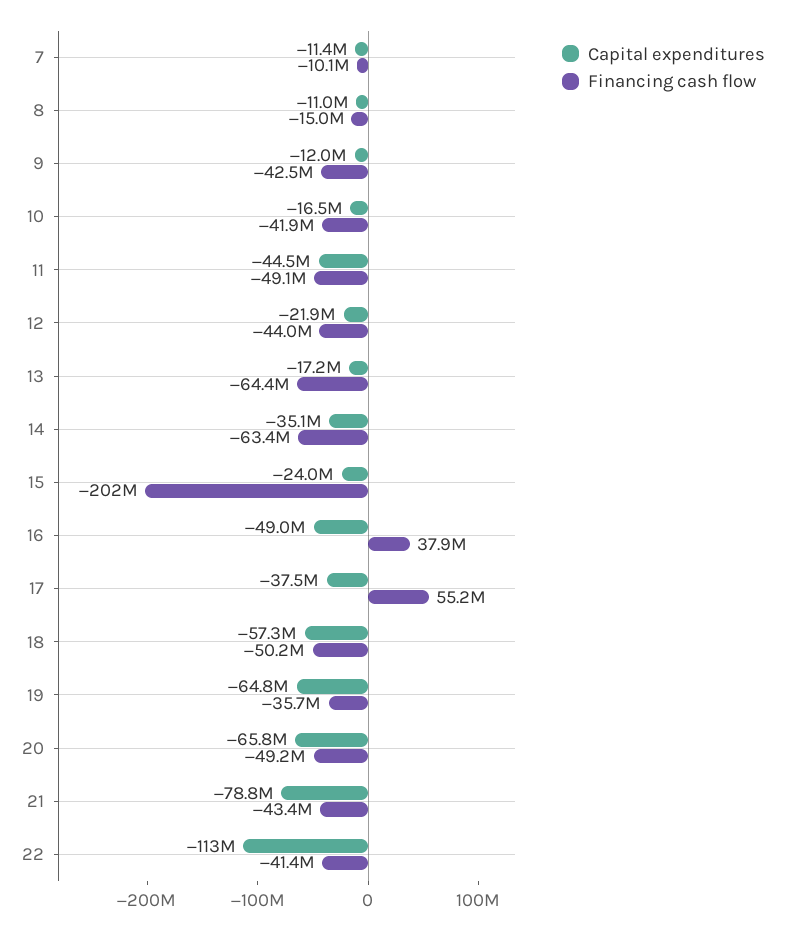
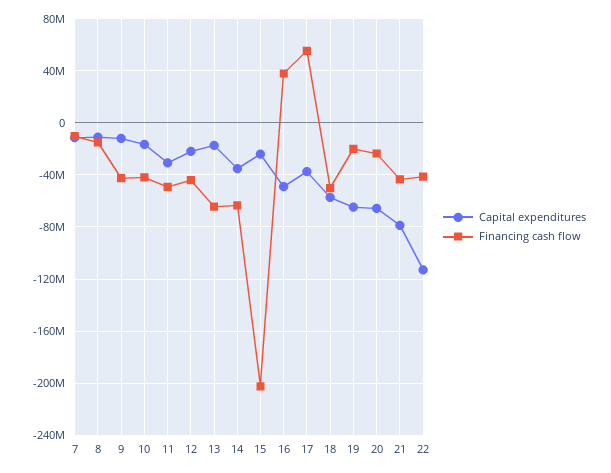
Capital expenditures, 11: -44500000 -> -30000000
Financing cash flow, 19: -35700000 -> -20000000
Financing cash flow, 20: -49200000 -> -25000000

